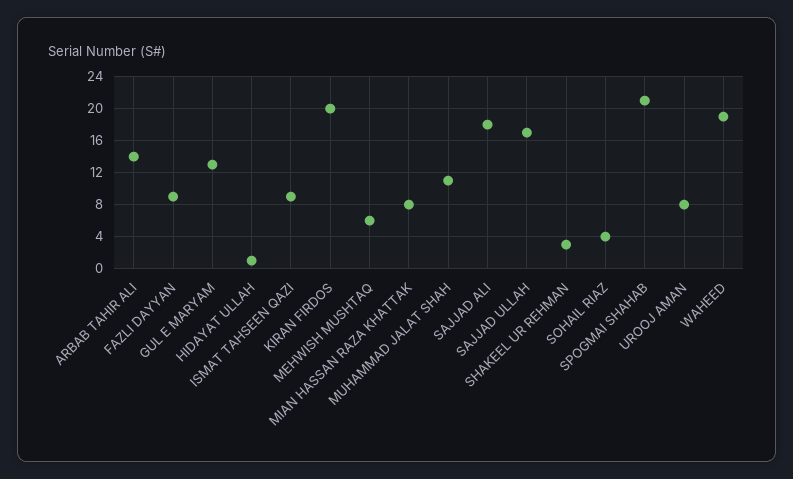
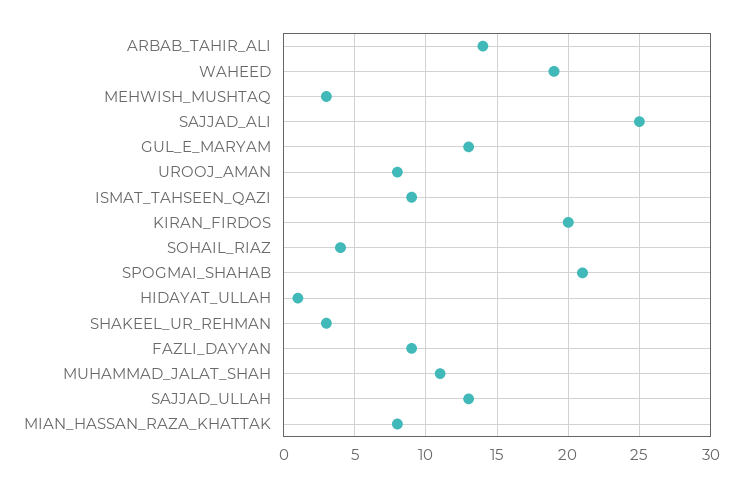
MEHWISH MUSHTAQ: 6 -> 3
SAJJAD ALI: 18 -> 25
SAJJAD ULLAH: 17 -> 13

